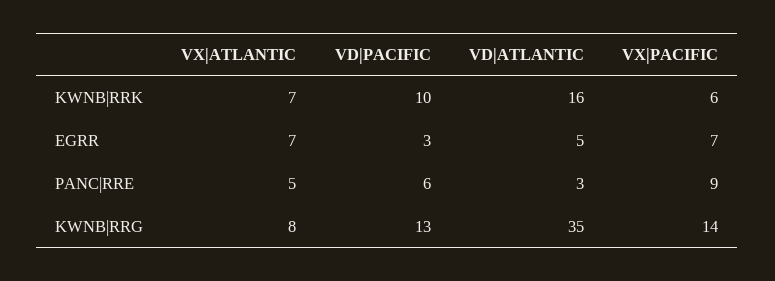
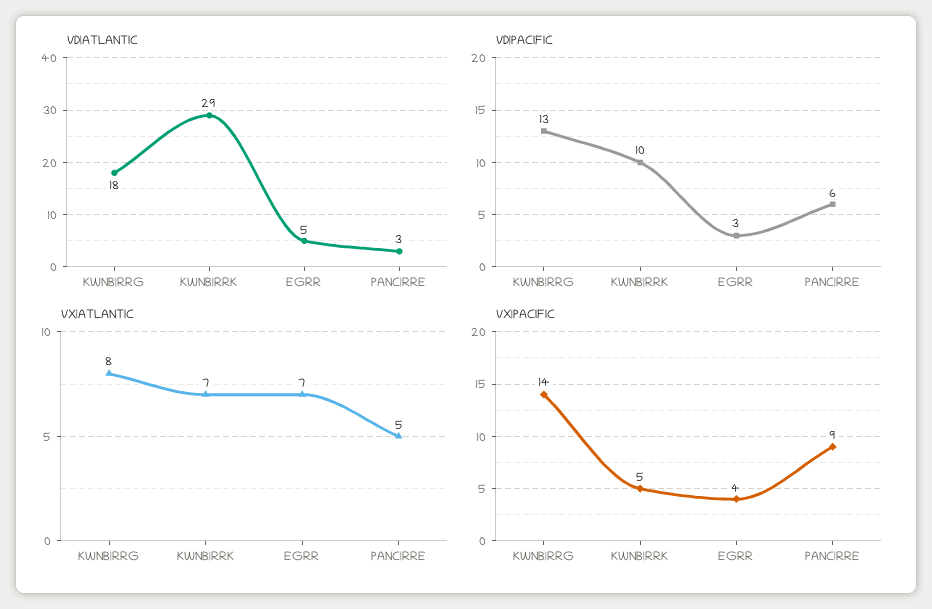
VD|ATLANTIC, KWNB|RRK: 16 -> 29
VX|PACIFIC, KWNB|RRK: 6 -> 5
VX|PACIFIC, EGRR: 7 -> 4
VD|ATLANTIC, KWNB|RRG: 35 -> 18

